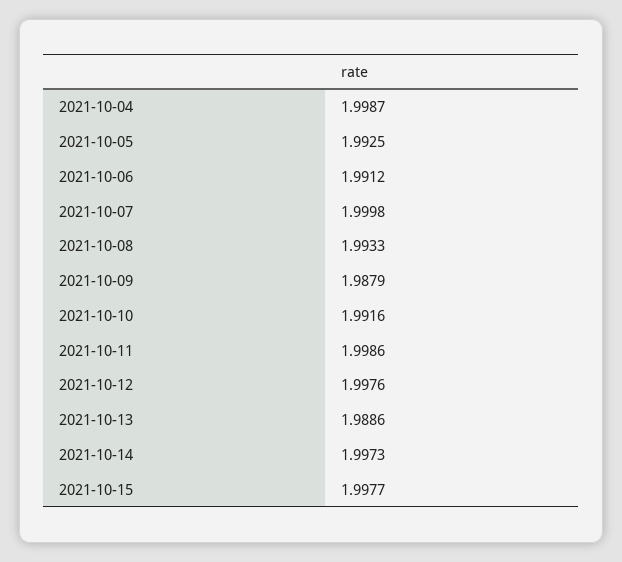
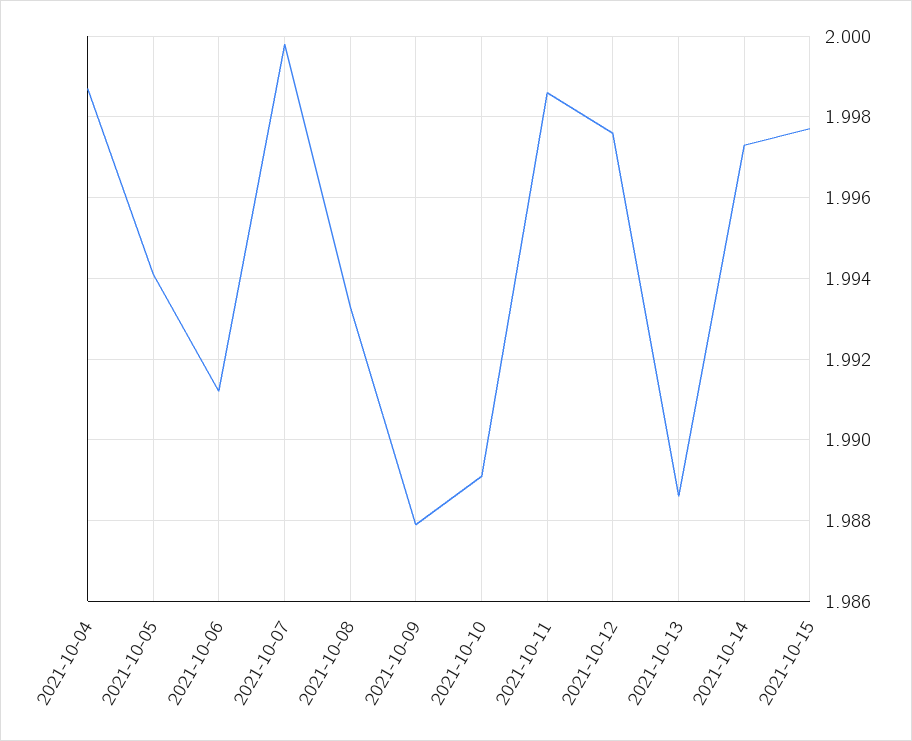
2021-10-05: 1.9925 -> 1.994
2021-10-10: 1.9916 -> 1.989

